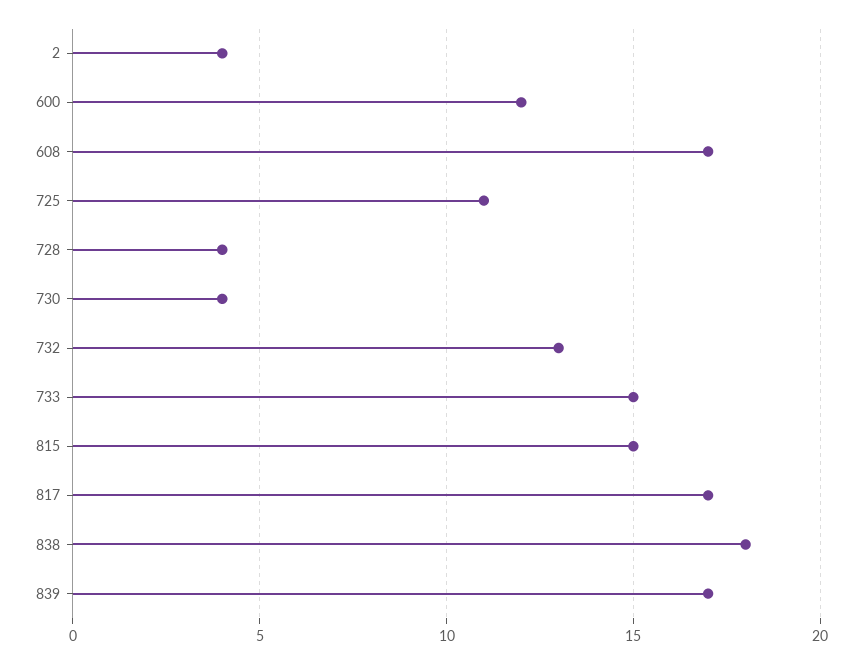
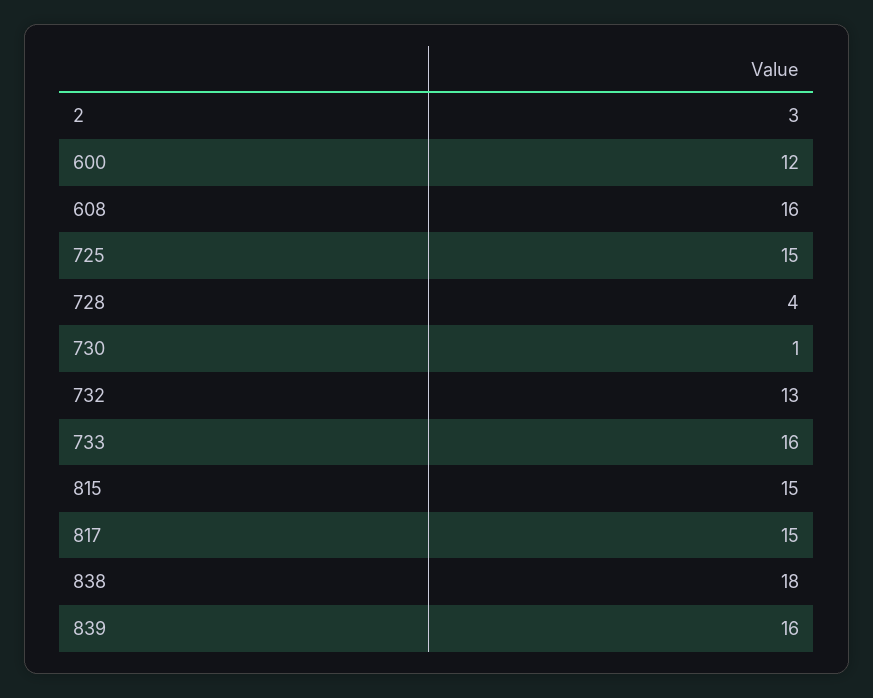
2: 4 -> 3
608: 17 -> 16
725: 11 -> 15
730: 4 -> 1
733: 15 -> 16
817: 17 -> 15
839: 17 -> 16

